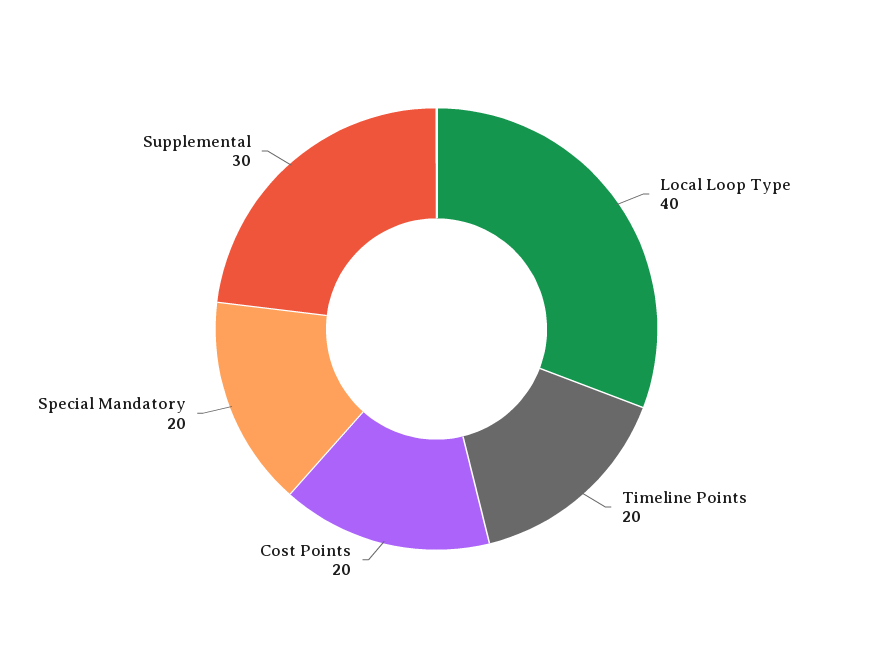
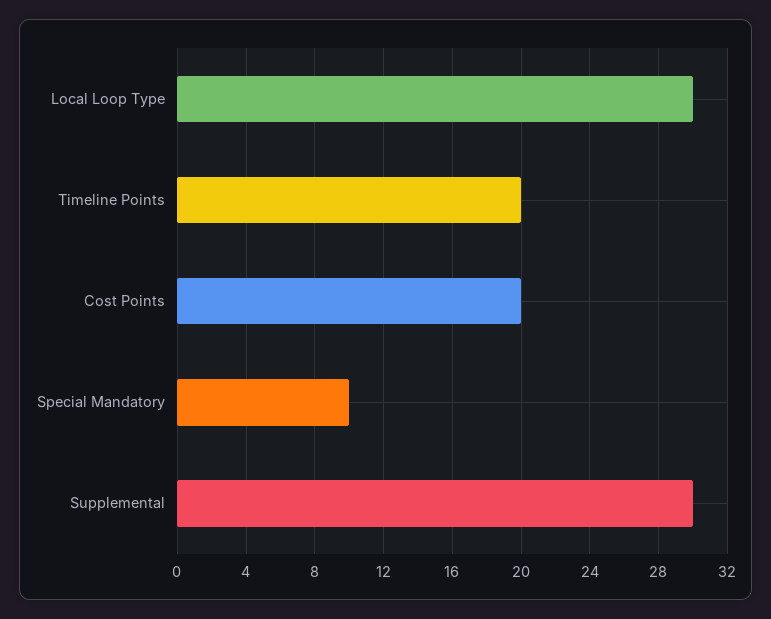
Local Loop Type: 40 -> 30
Special Mandatory: 20 -> 10

